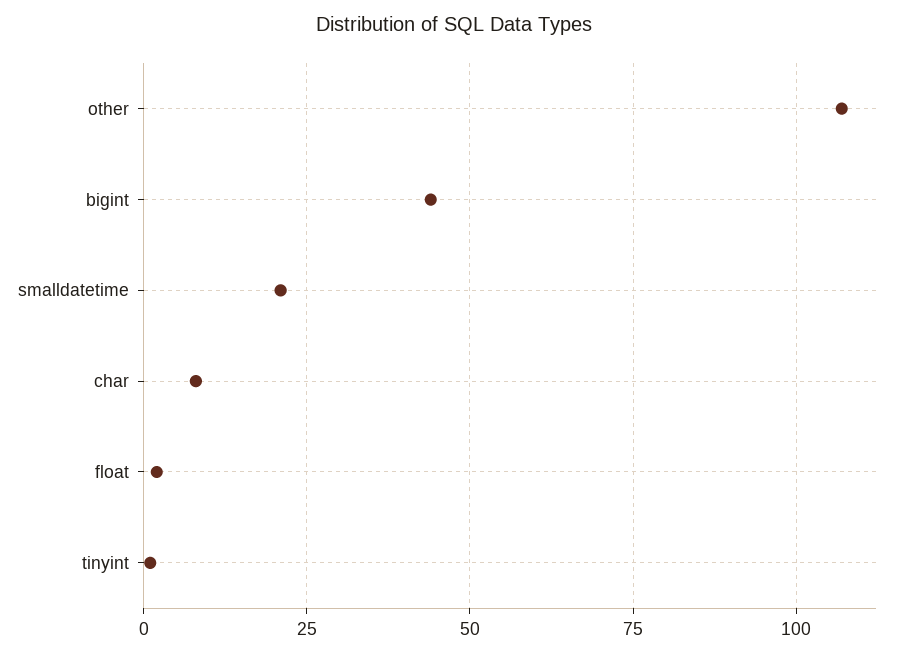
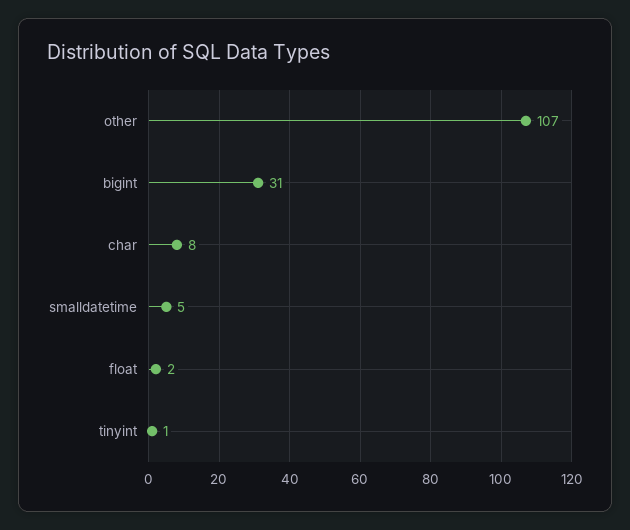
bigint: 45 -> 31
smalldatetime: 20 -> 5

